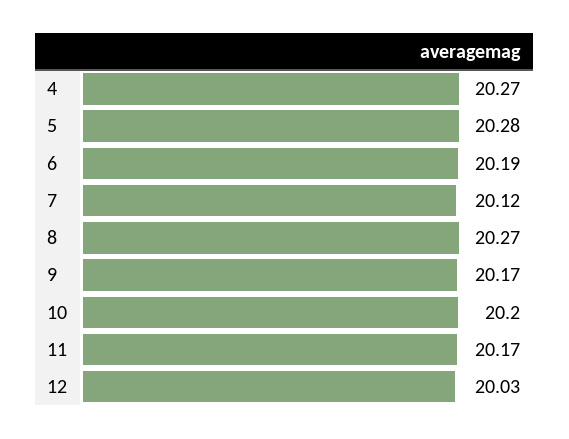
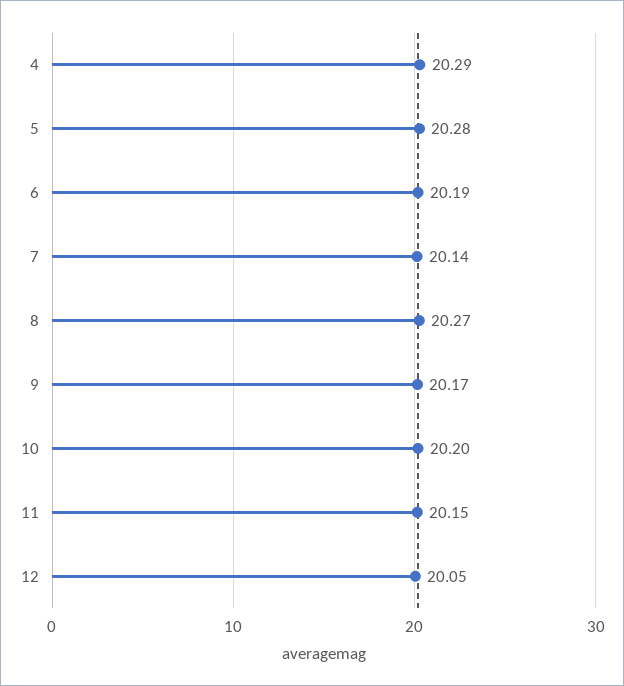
4: 20.27 -> 20.29
7: 20.12 -> 20.14
11: 20.17 -> 20.15
12: 20.03 -> 20.05

